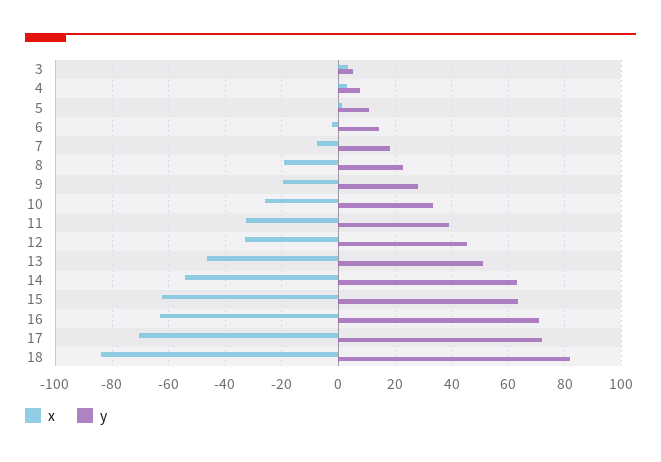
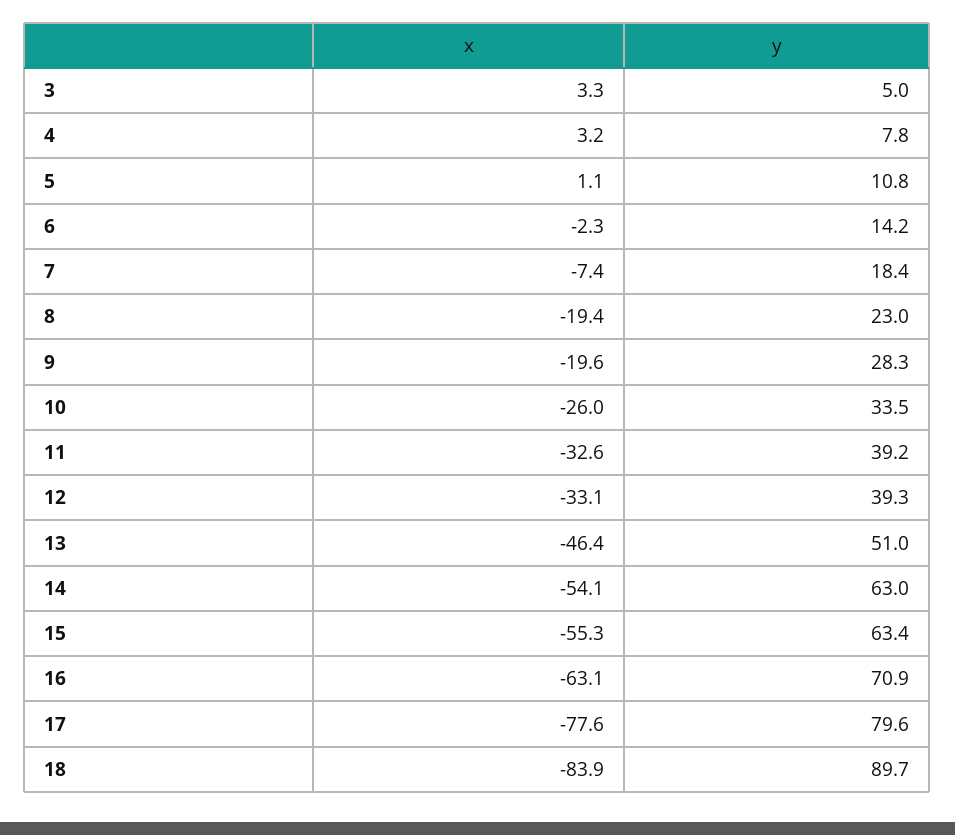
y, 12: 45 -> 39.3
x, 15: -62.5 -> -55.3
x, 17: -70 -> -77.6
y, 17: 72.5 -> 79.6
y, 18: 82.5 -> 89.7

